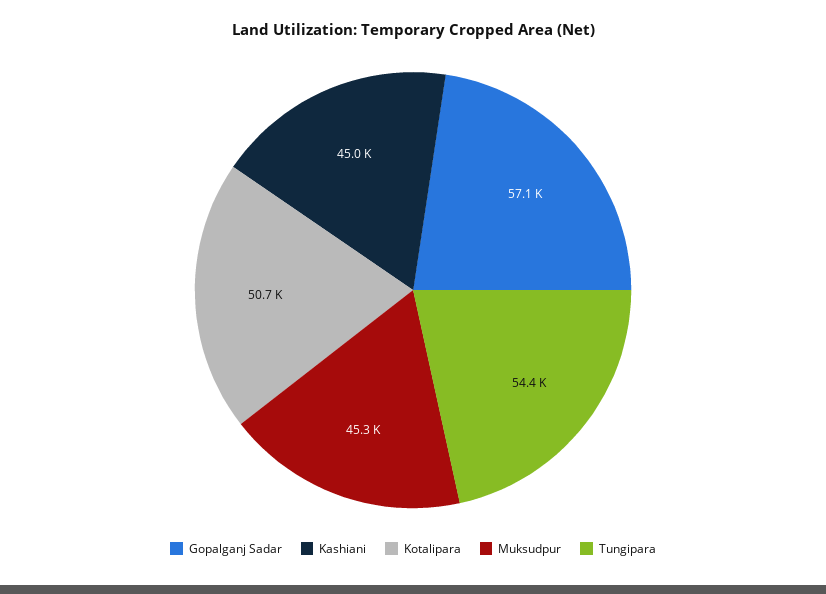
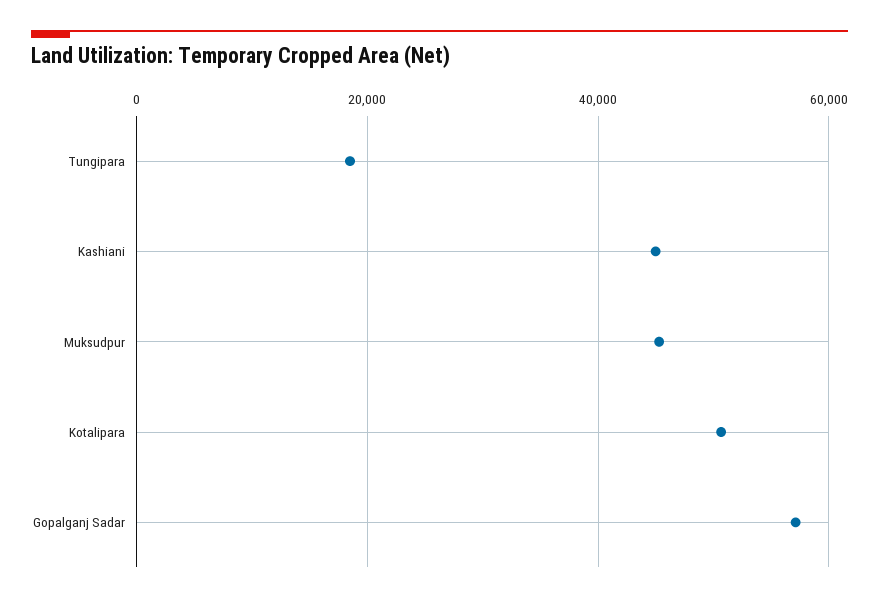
Tungipara: 54400 -> 18000

